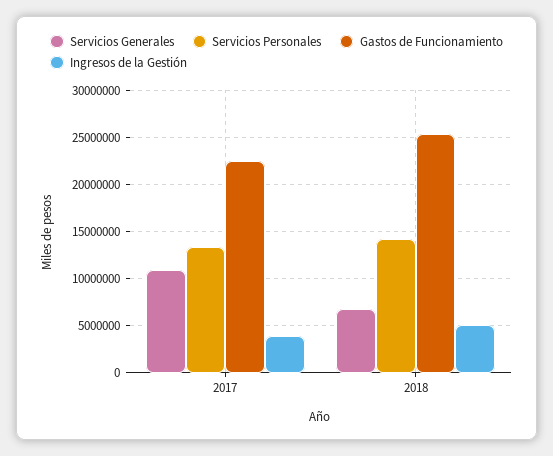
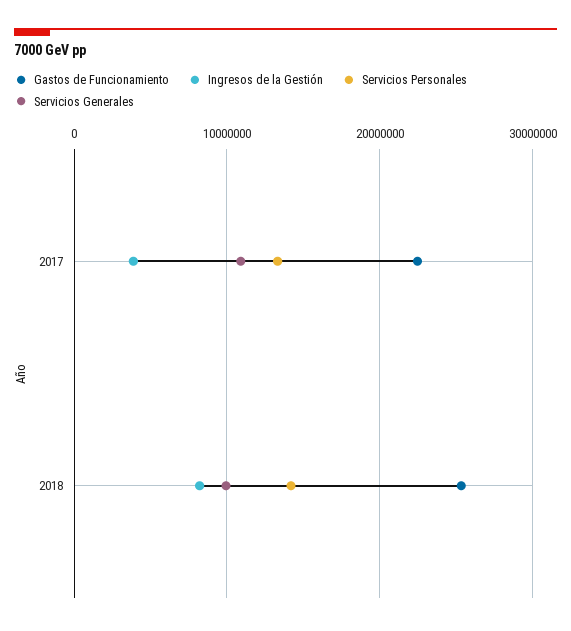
Servicios Generales, 2018: 7000000 -> 10000000
Ingresos de la Gestión, 2018: 5000000 -> 8000000

